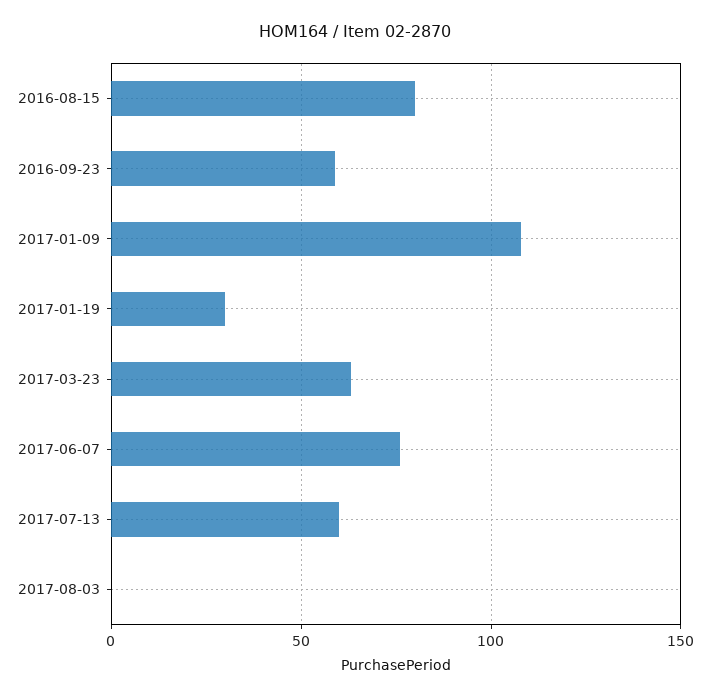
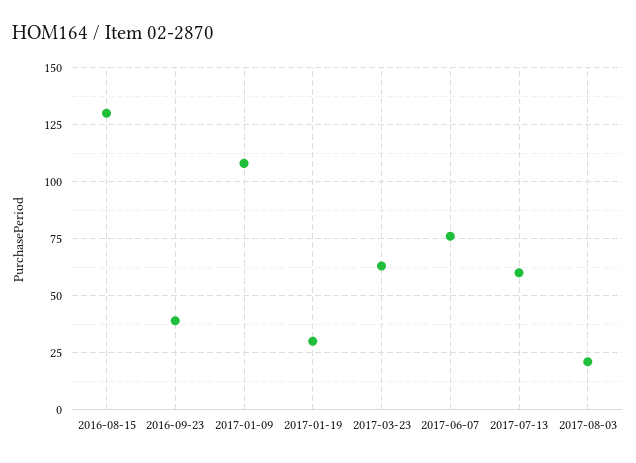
2016-08-15: 80 -> 130
2016-09-23: 60 -> 40
2017-08-03: 0 -> 20

